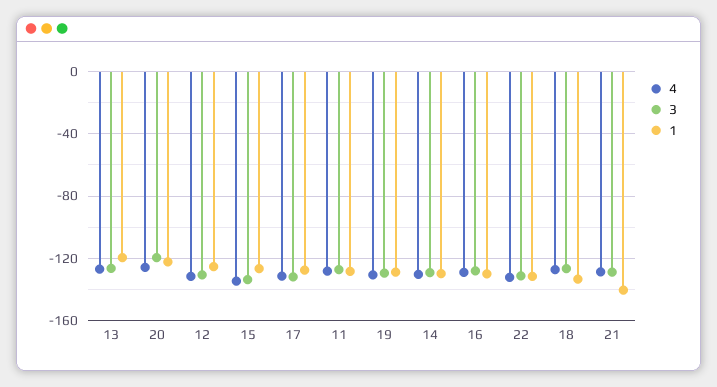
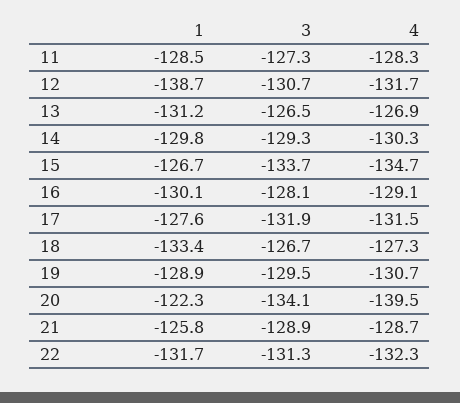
1, 13: -120 -> -131.2
4, 20: -125 -> -139.5
3, 20: -120 -> -134.1
1, 12: -125 -> -138.7
1, 21: -140 -> -125.8

